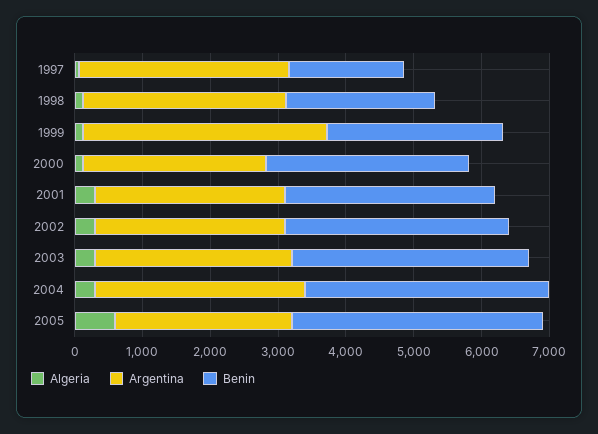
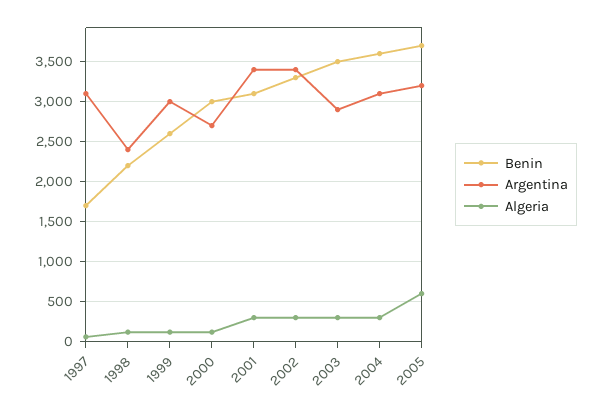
Argentina, 1998: 3000 -> 2400
Argentina, 1999: 3600 -> 3000
Argentina, 2001: 2800 -> 3400
Argentina, 2002: 2800 -> 3400
Argentina, 2005: 2600 -> 3200

